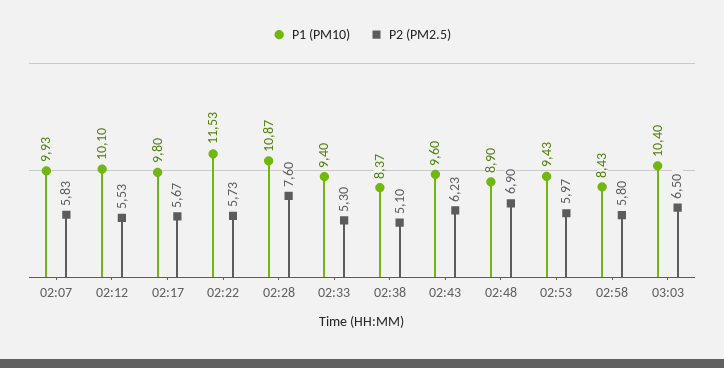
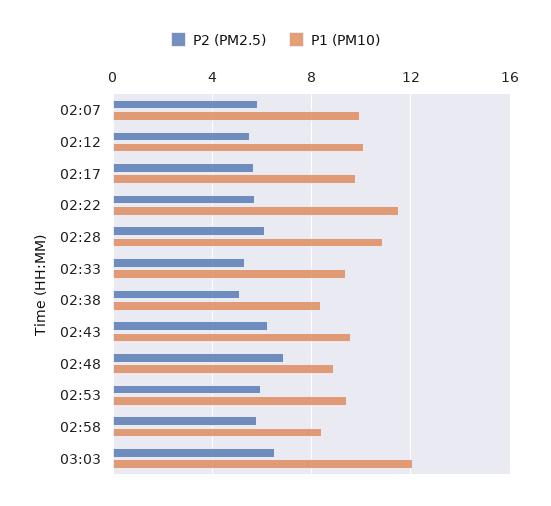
P2 (PM2.5), 02:28: 7.6 -> 6
P1 (PM10), 03:03: 10.4 -> 12

